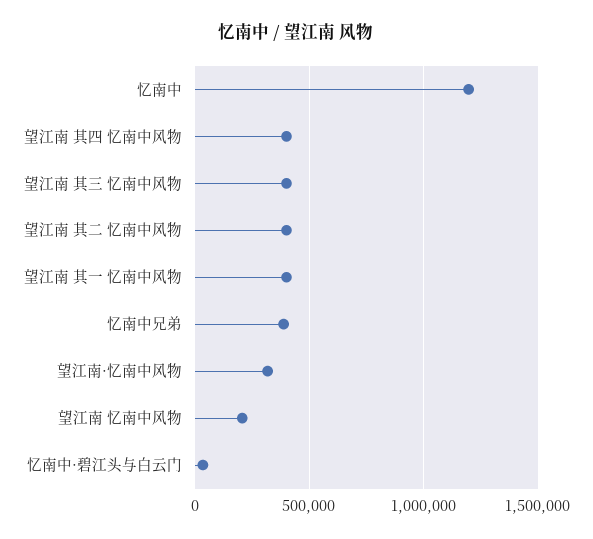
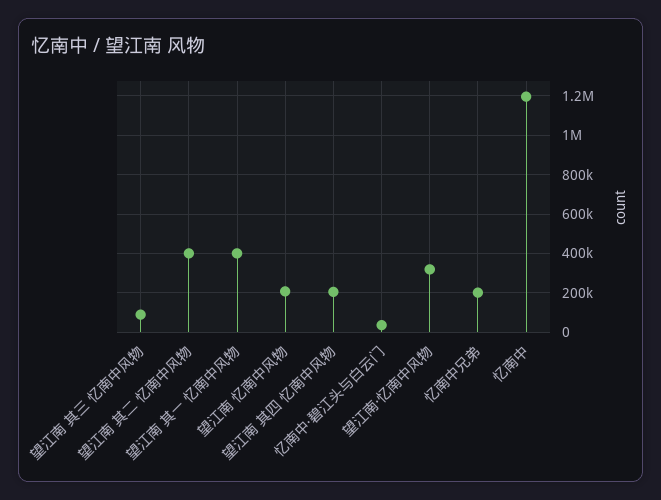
望江南 其四 忆南中风物: 400000 -> 200000
望江南 其三 忆南中风物: 400000 -> 100000
忆南中兄弟: 400000 -> 200000

